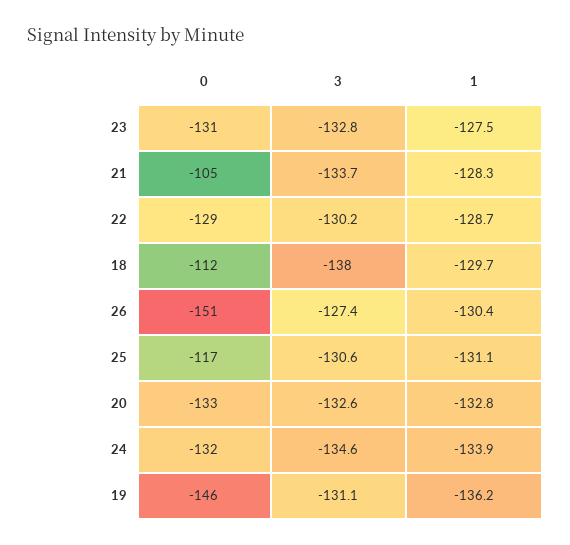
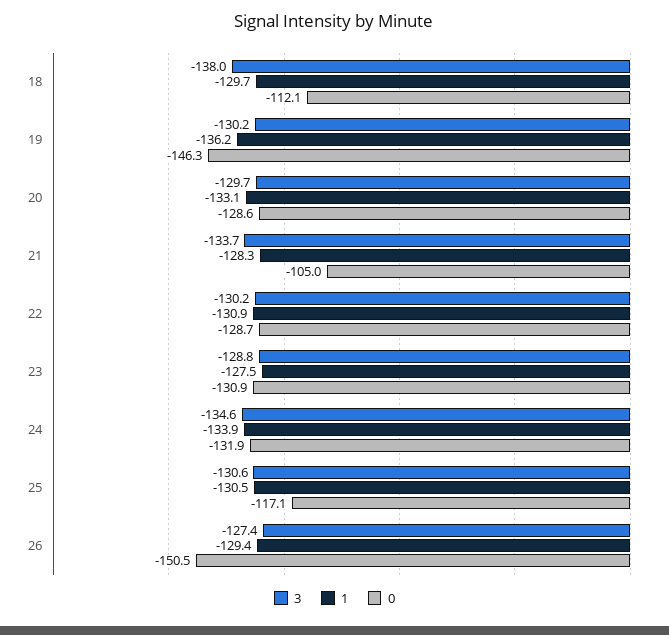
3, 23: -132.8 -> -128.8
1, 22: -128.7 -> -130.9
1, 26: -130.4 -> -129.4
1, 25: -131.1 -> -130.5
0, 20: -133 -> -128.6
3, 20: -132.6 -> -129.7
1, 20: -132.8 -> -133.1
3, 19: -131.1 -> -130.2

